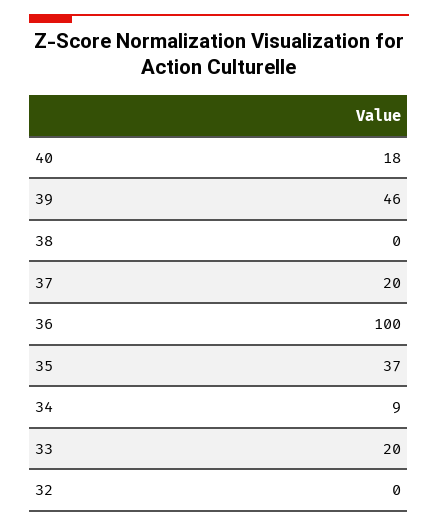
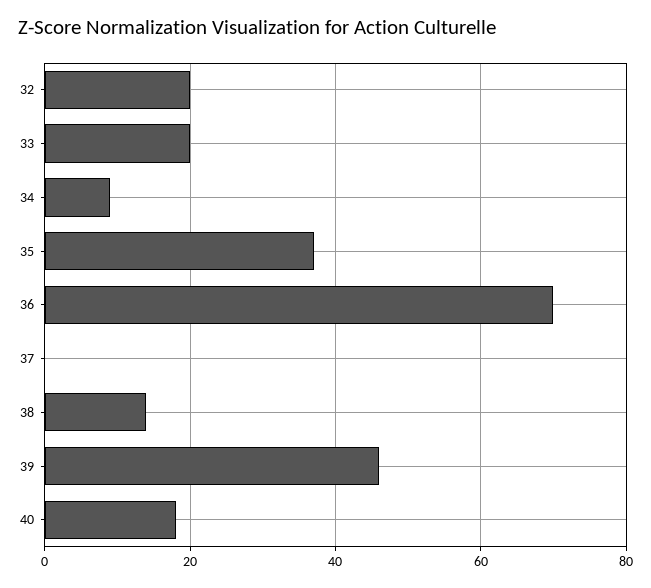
38: 0 -> 15
37: 20 -> 0
36: 100 -> 70
32: 0 -> 20

